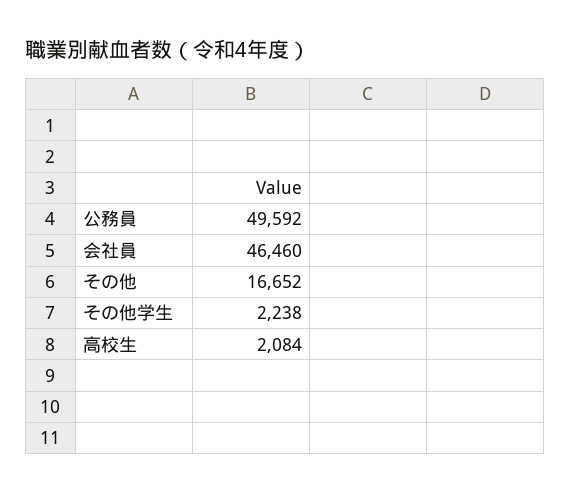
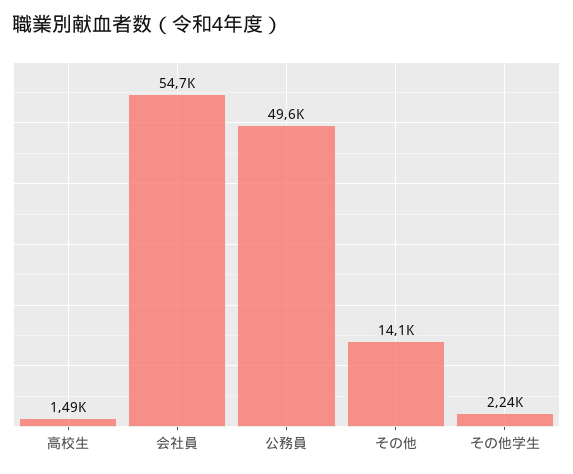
会社員: 46460 -> 54700
その他: 16652 -> 14100
高校生: 2084 -> 1490

